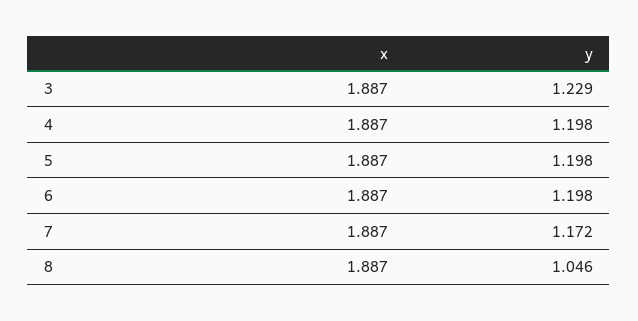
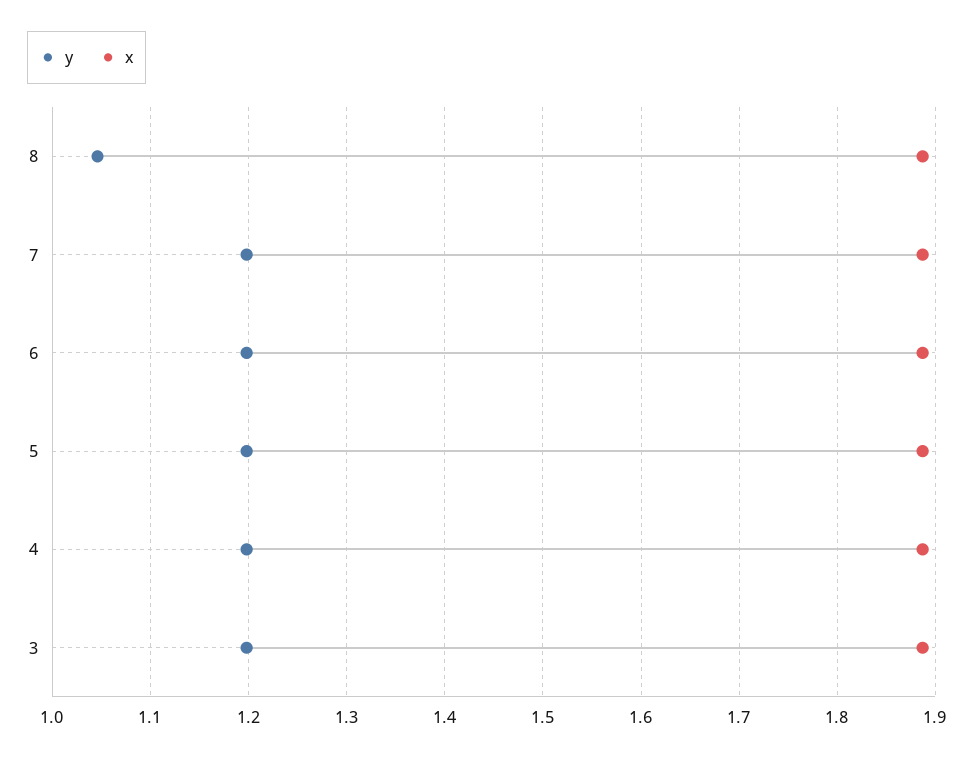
y, 3: 1.229 -> 1.2
y, 7: 1.172 -> 1.2

